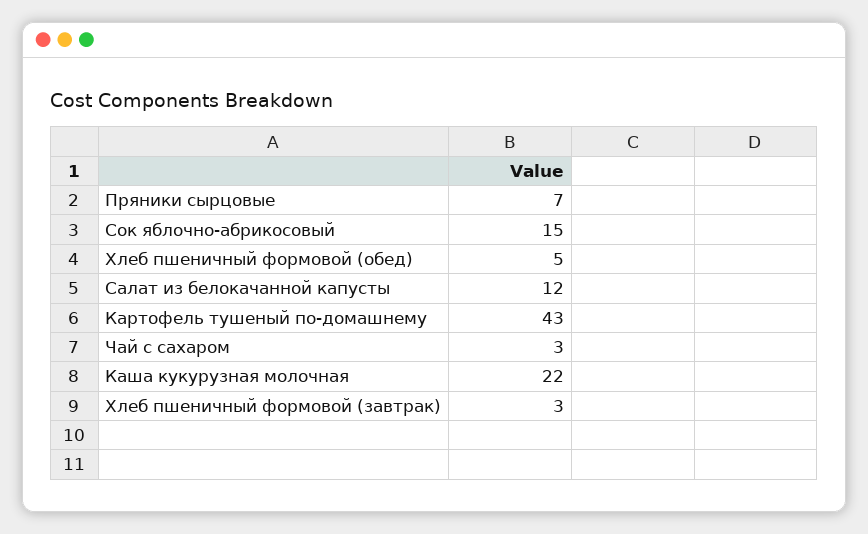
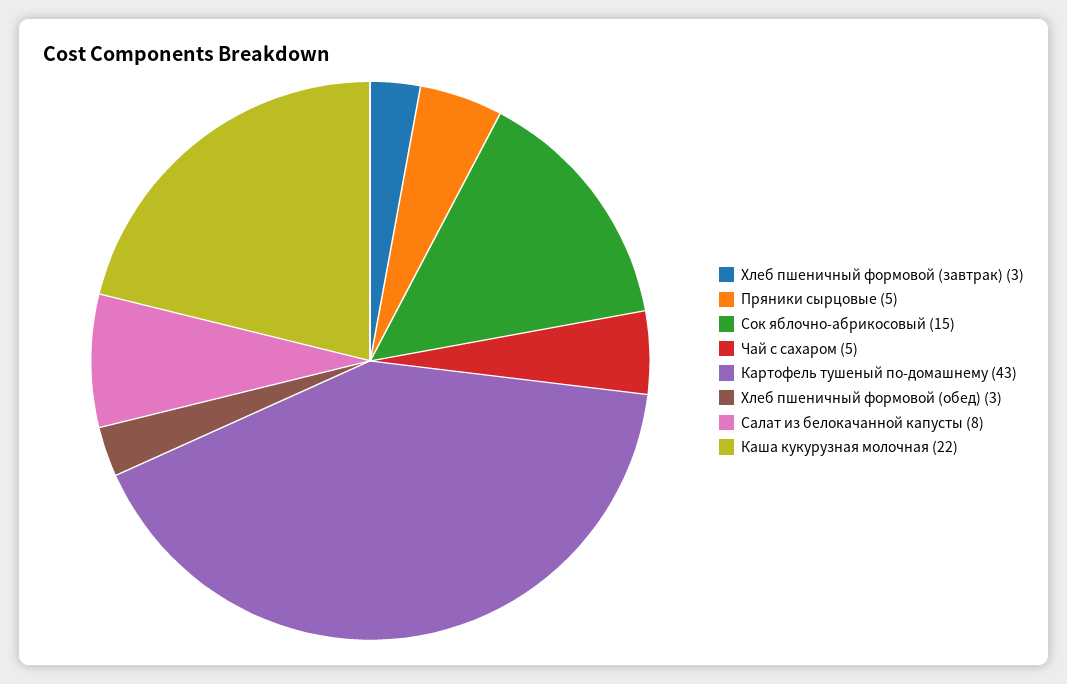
Пряники сырцовые: 7 -> 5
Хлеб пшеничный формовой (обед): 5 -> 3
Салат из белокачанной капусты: 12 -> 8
Чай с сахаром: 3 -> 5

